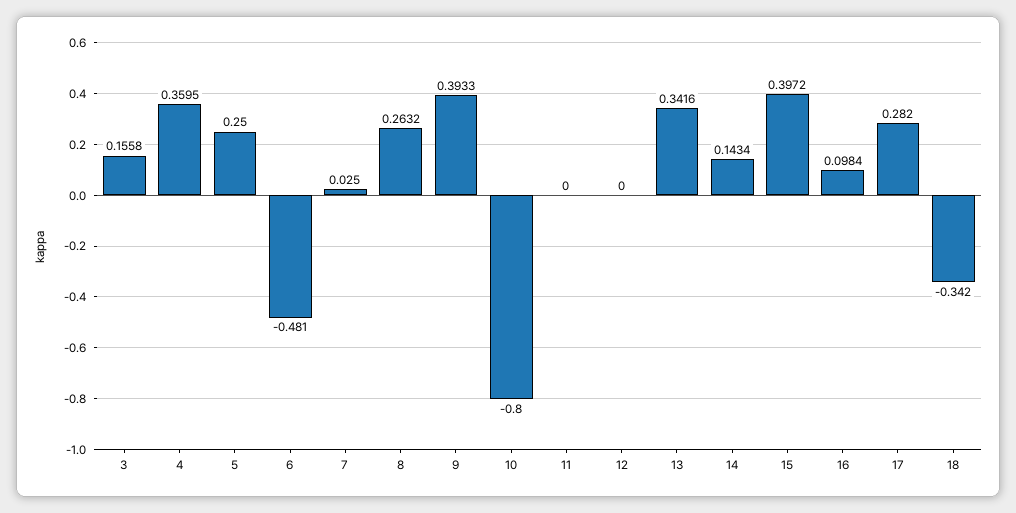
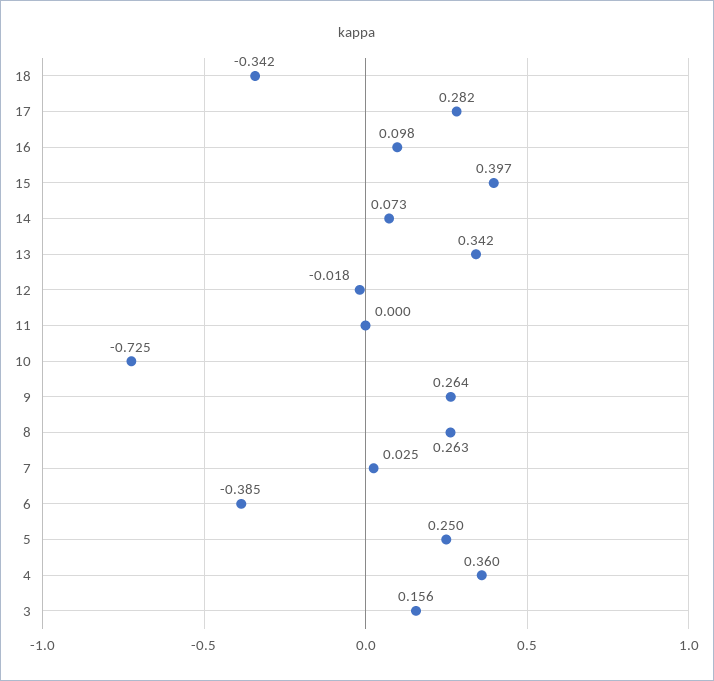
6: -0.481 -> -0.385
9: 0.3933 -> 0.264
10: -0.8 -> -0.725
12: 0 -> -0.018
14: 0.1434 -> 0.073

